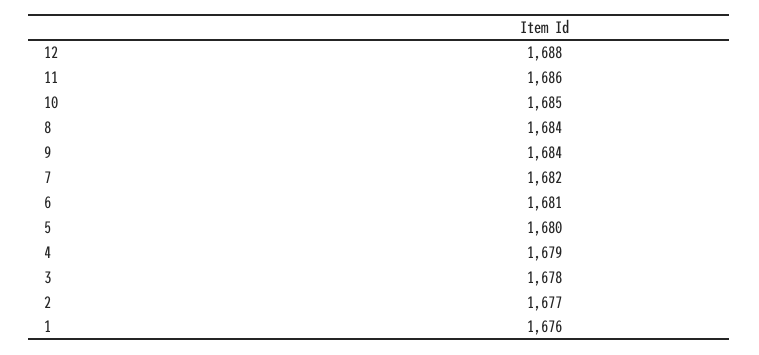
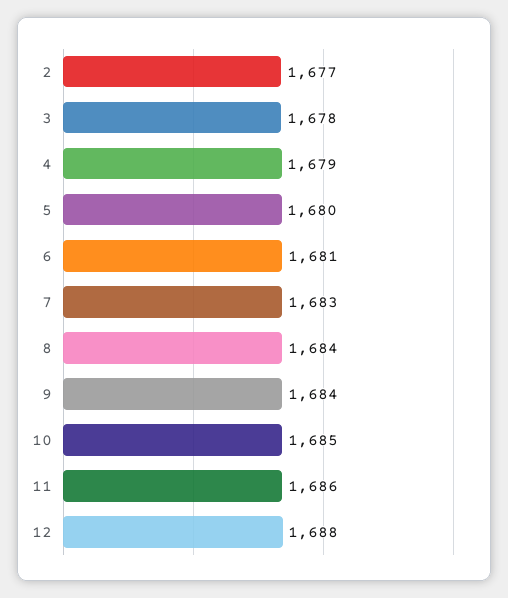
7: 1682 -> 1683
1: 1676 -> none

